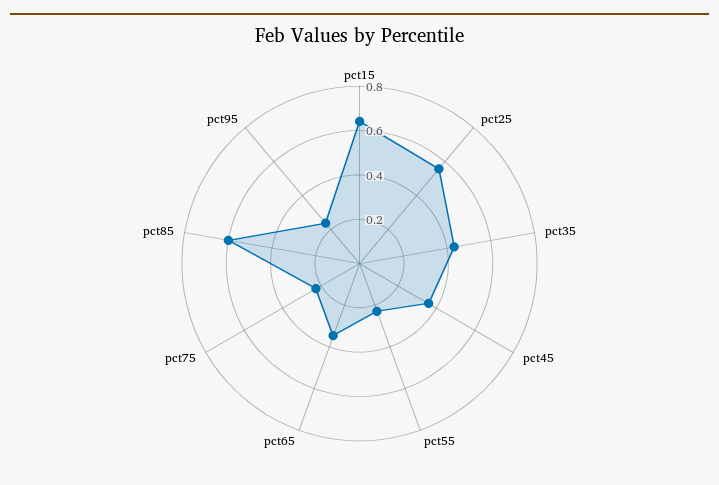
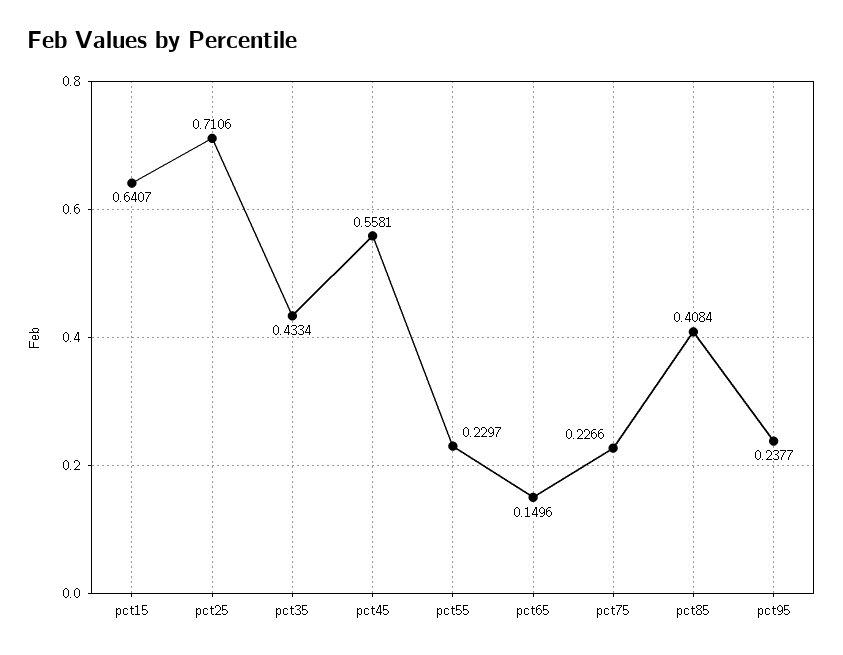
pct25: 0.55 -> 0.7106
pct45: 0.35 -> 0.5581
pct65: 0.35 -> 0.1496
pct85: 0.6 -> 0.4084

